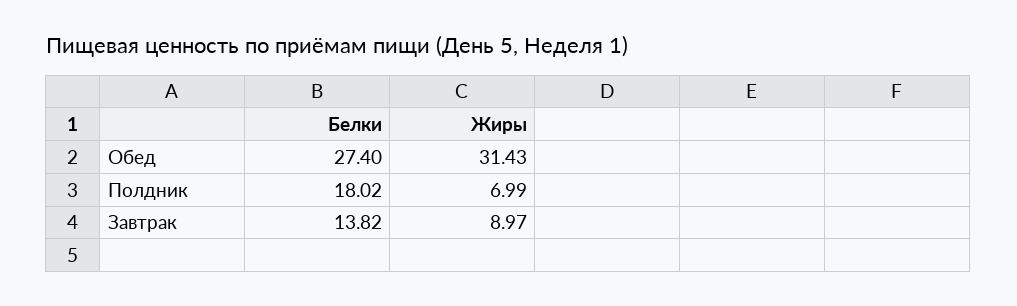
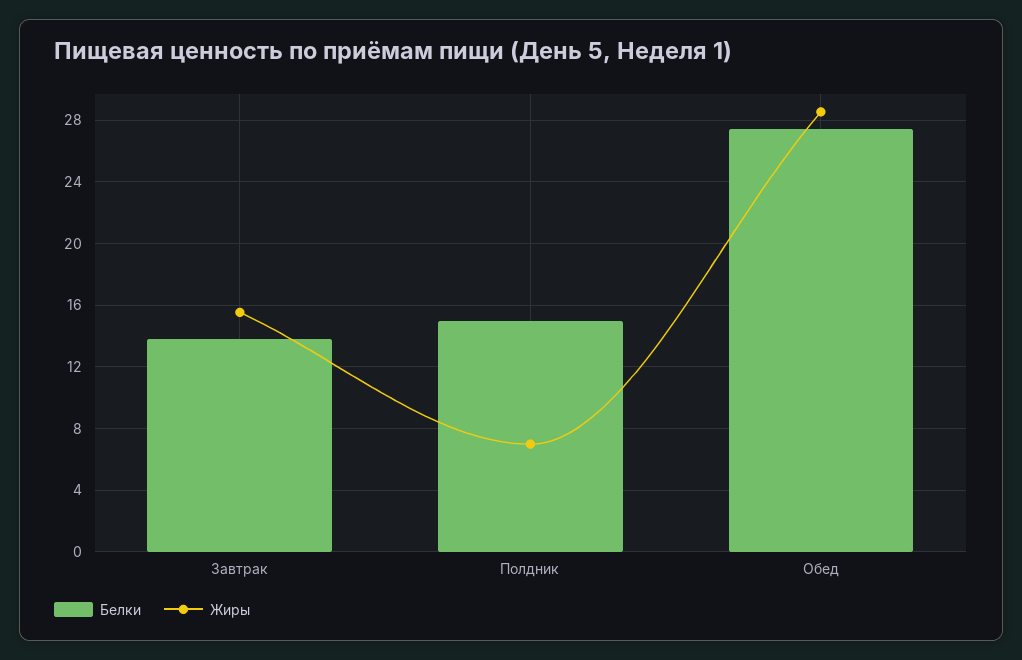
Жиры, Обед: 31.43 -> 28.5
Белки, Полдник: 18.02 -> 15
Жиры, Завтрак: 8.97 -> 15.5

